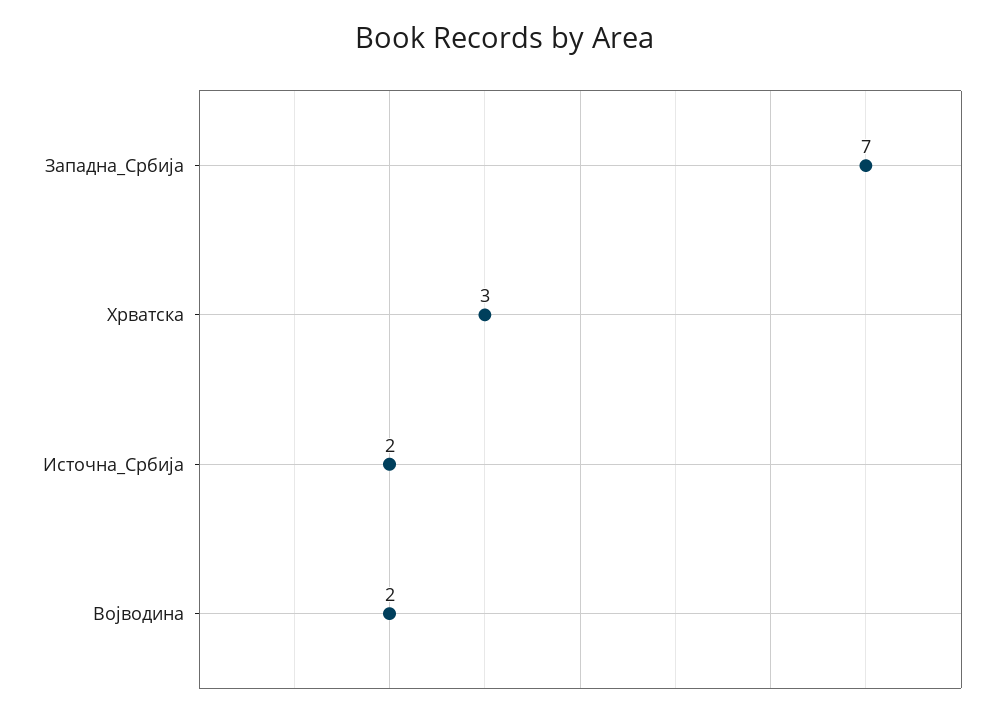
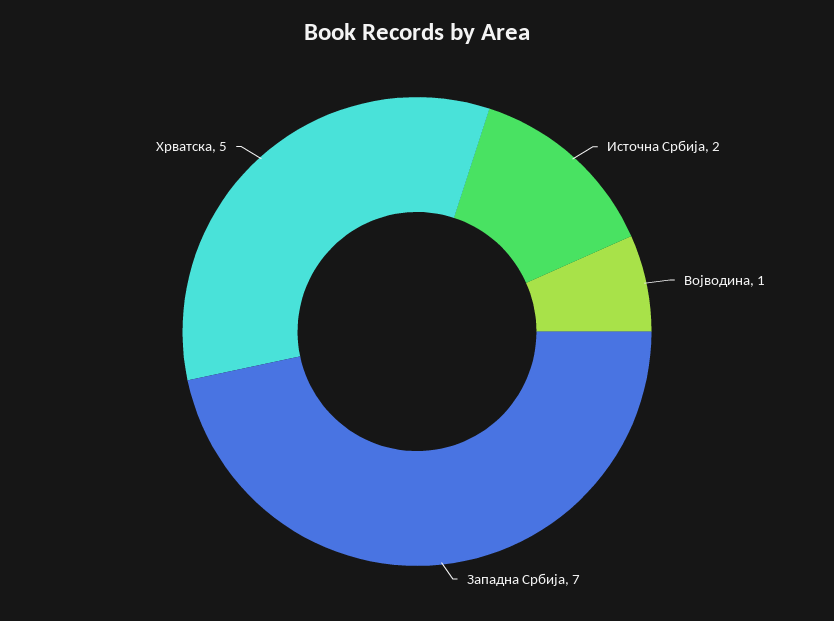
Хрватска: 3 -> 5
Војводина: 2 -> 1

